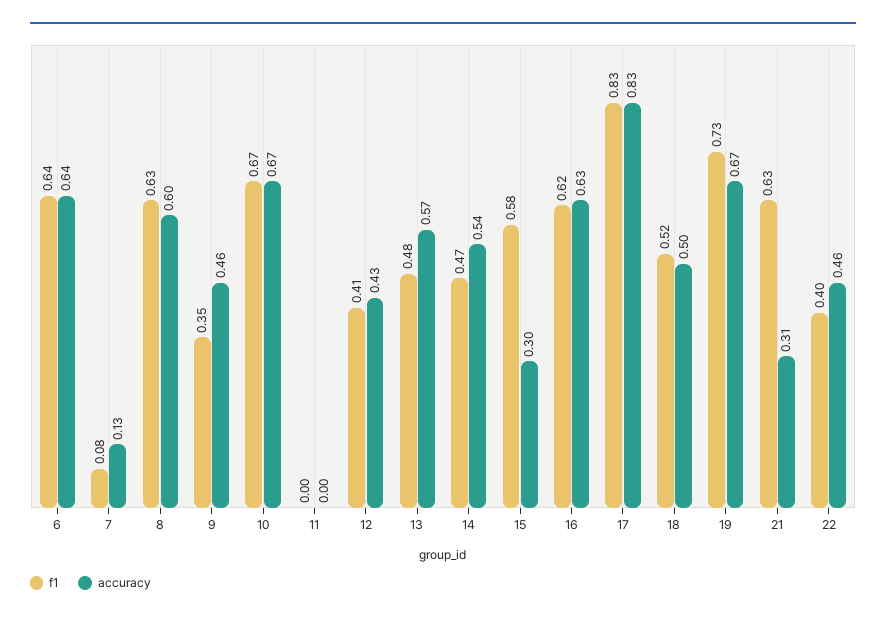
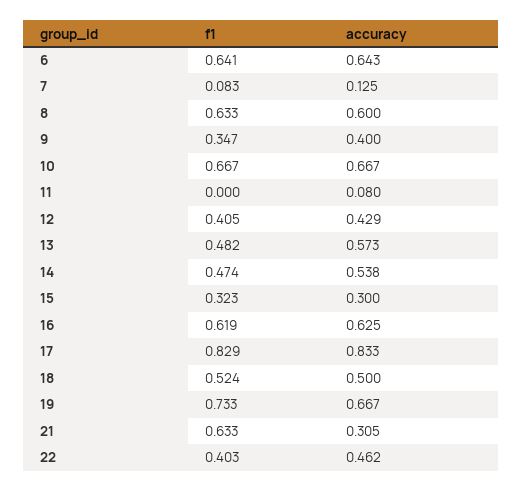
accuracy, 9: 0.46 -> 0.4
accuracy, 11: 0 -> 0.08
f1, 15: 0.58 -> 0.323

